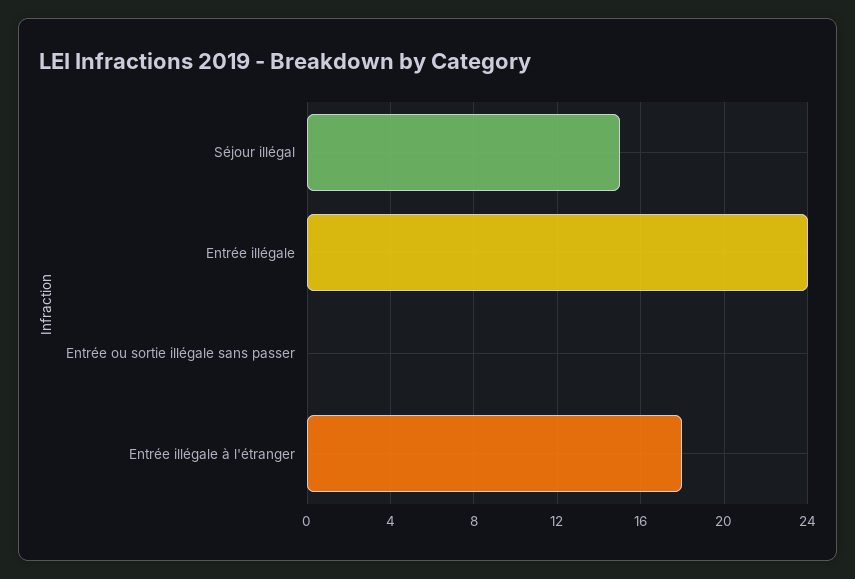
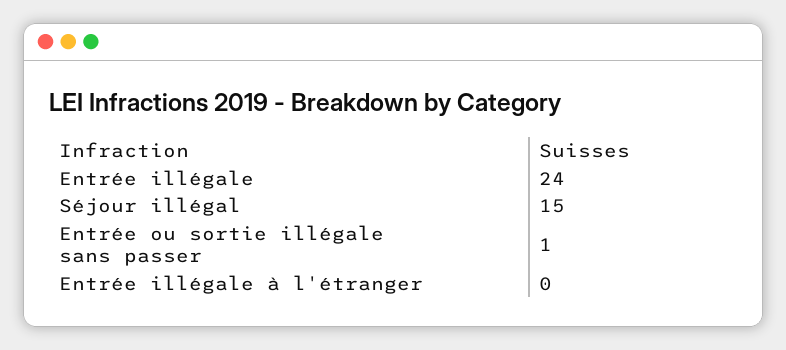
Entrée ou sortie illégale sans passer: 0 -> 1
Entrée illégale à l'étranger: 18 -> 0

